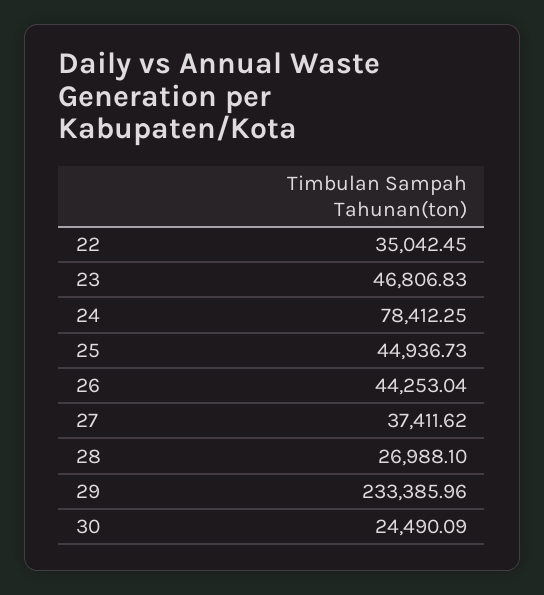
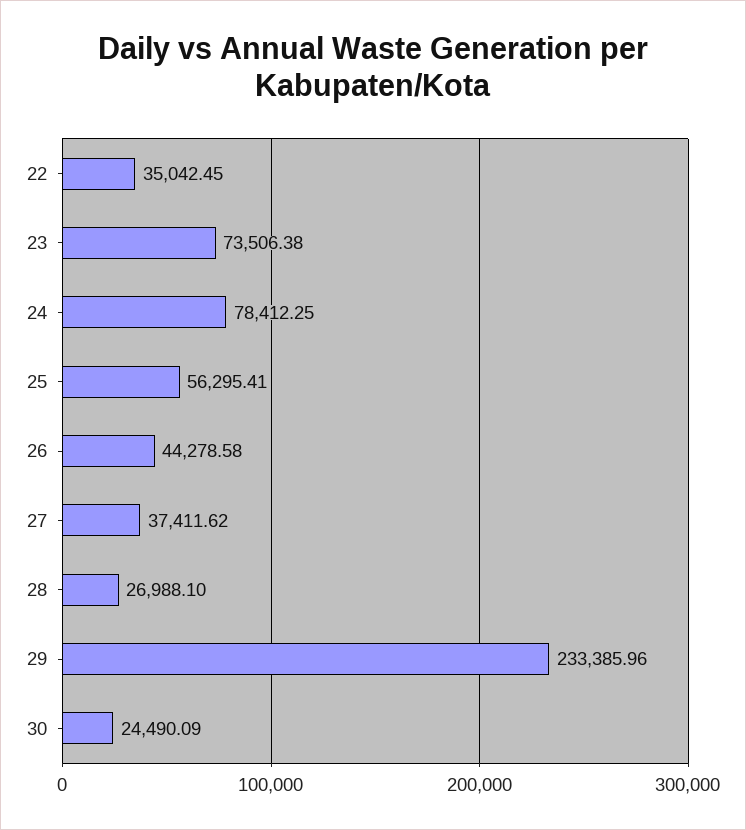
23: 46806.83 -> 73506.38
25: 44936.73 -> 56295.41
26: 44253.04 -> 44278.58

